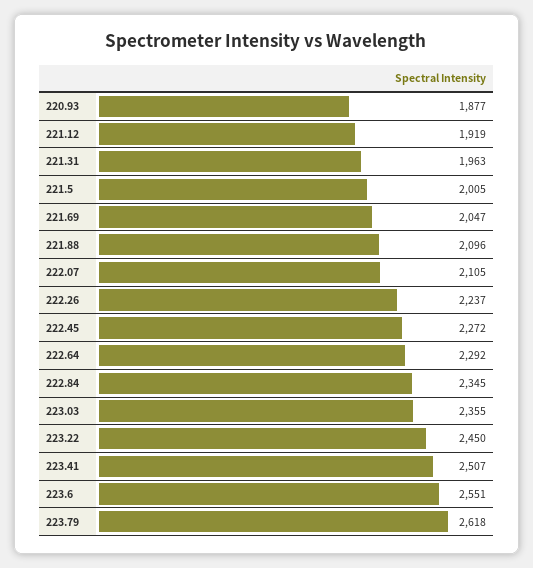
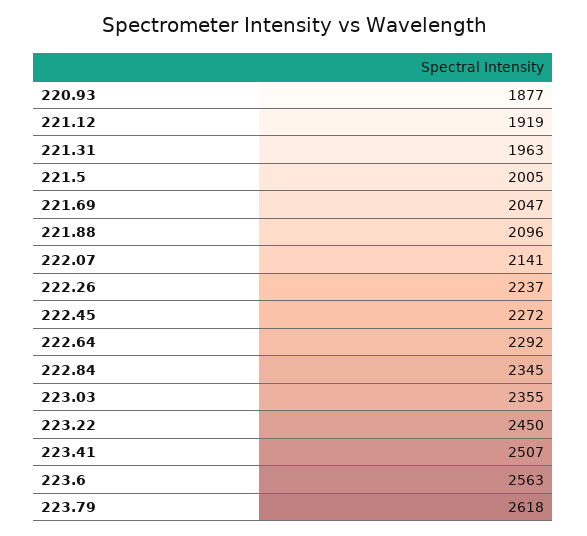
222.07: 2105 -> 2141
223.6: 2551 -> 2563

